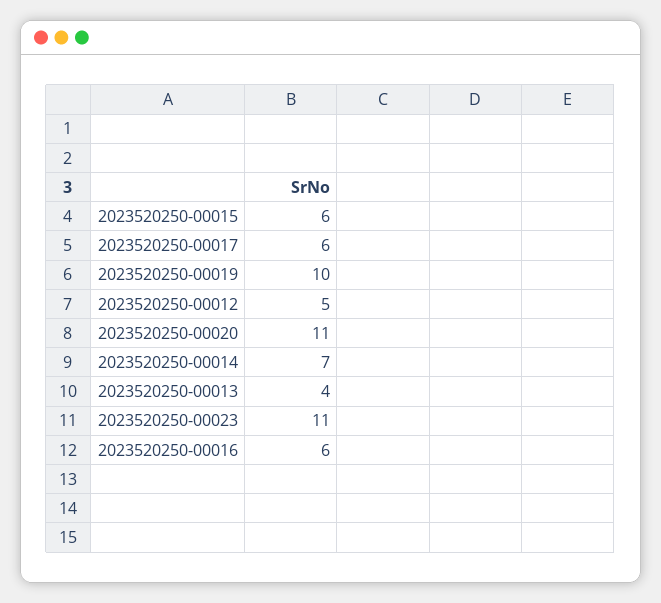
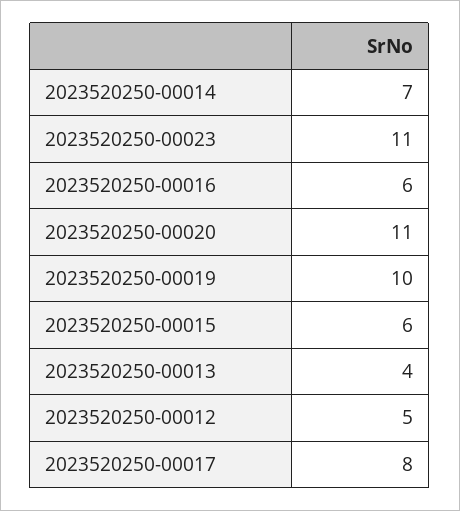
2023520250-00017: 6 -> 8

